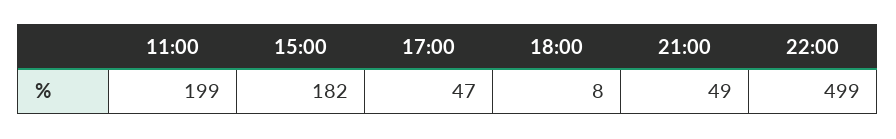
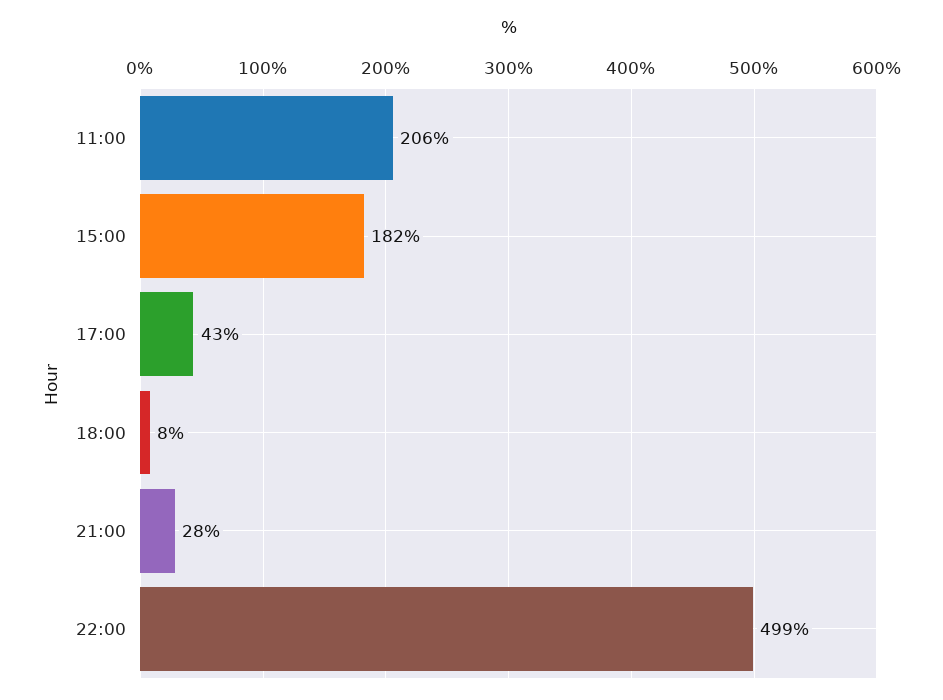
11:00: 199 -> 206
17:00: 47 -> 43
21:00: 49 -> 28

